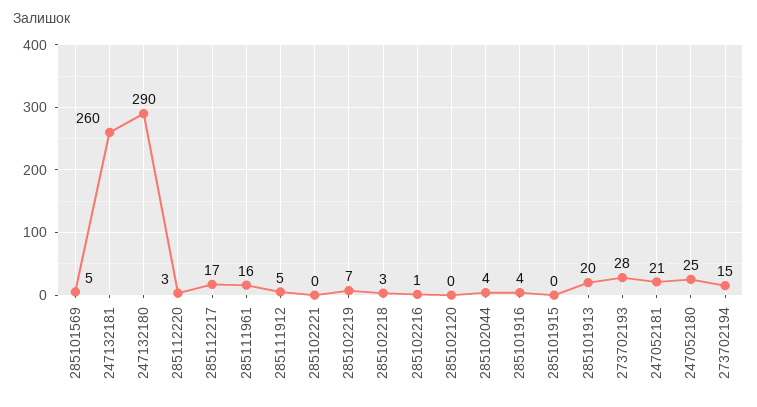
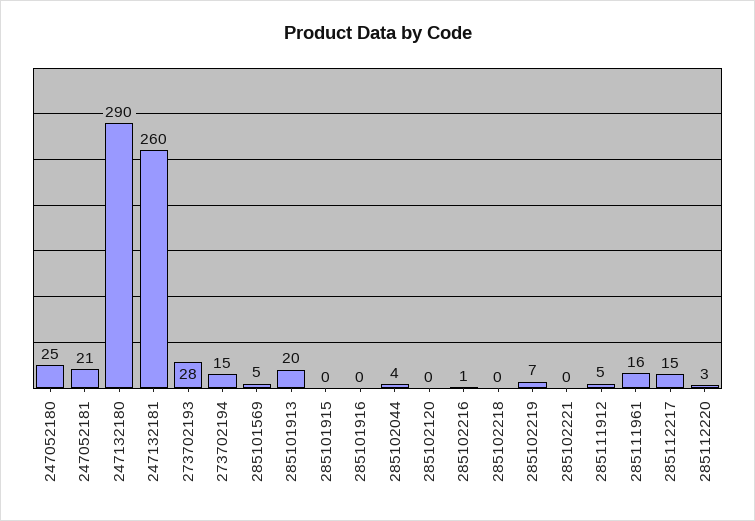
285112217: 17 -> 15
285102218: 3 -> 0
285101916: 4 -> 0

